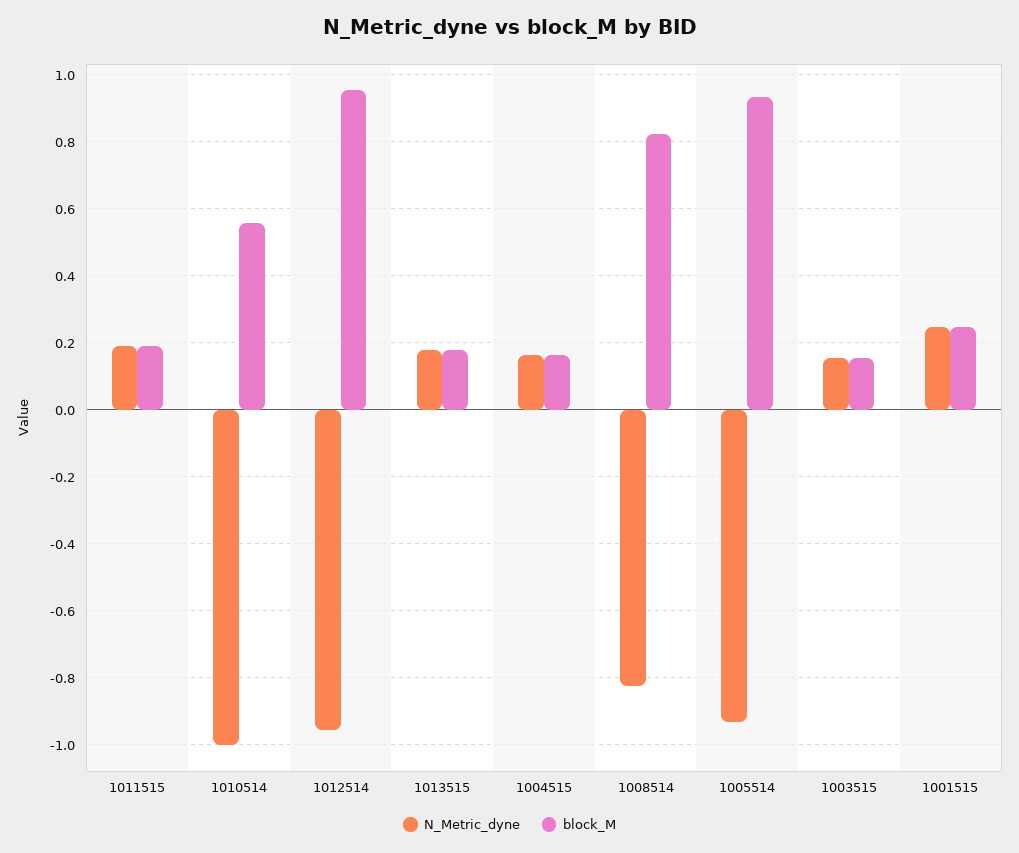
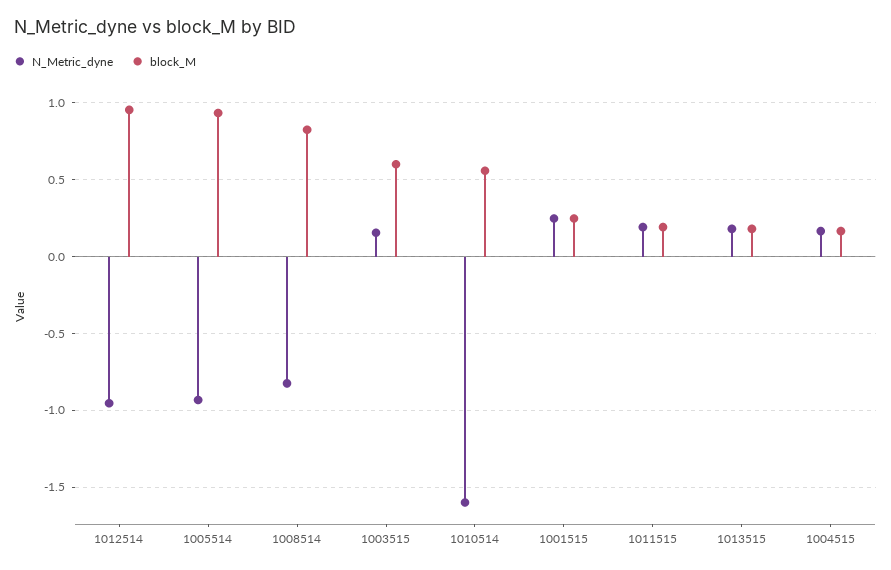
N_Metric_dyne, 1010514: -1 -> -1.6
block_M, 1003515: 0.16 -> 0.6

